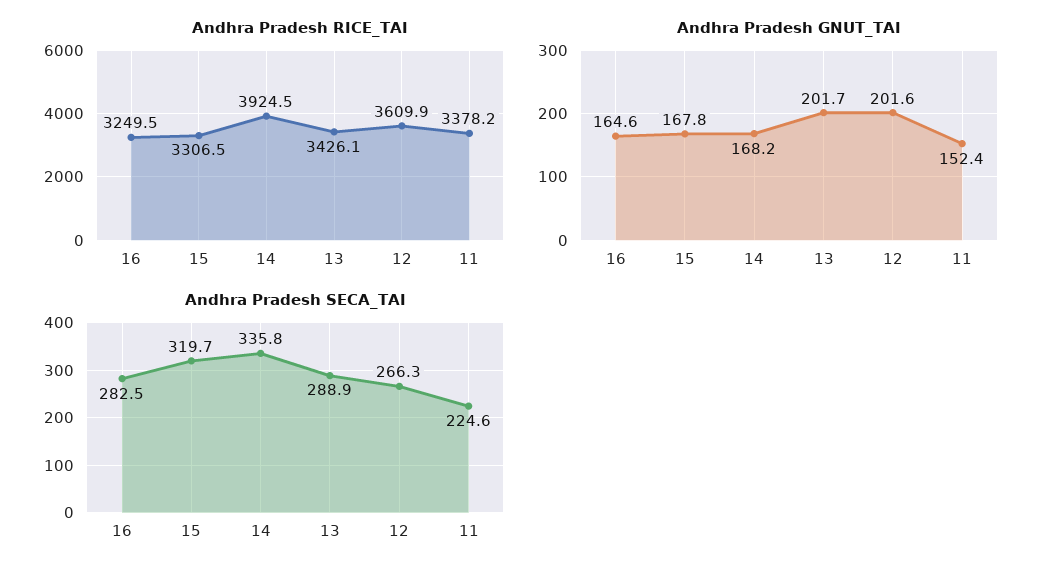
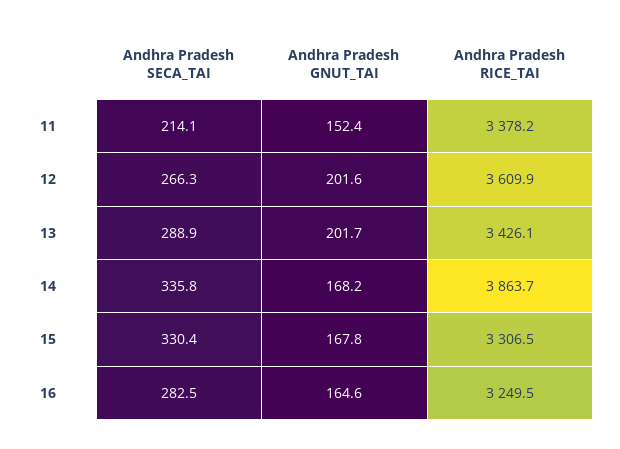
Andhra Pradesh RICE_TAI, 14: 3924.5 -> 3863.7
Andhra Pradesh SEСА_TAI, 15: 319.7 -> 330.4
Andhra Pradesh SEСА_TAI, 11: 224.6 -> 214.1

